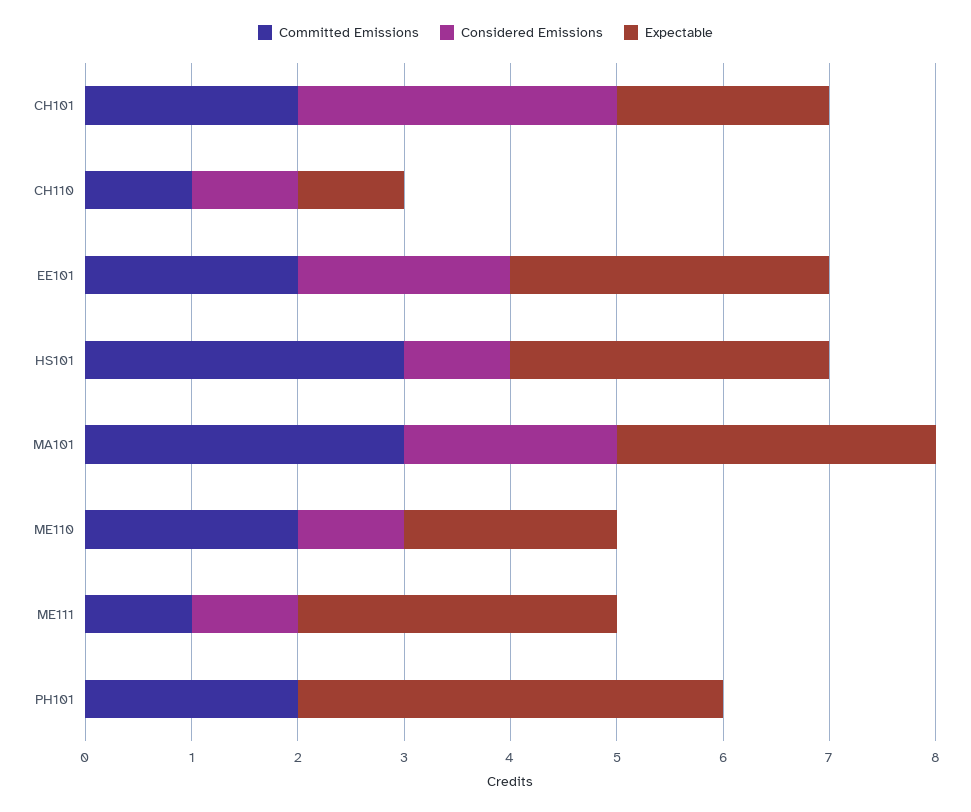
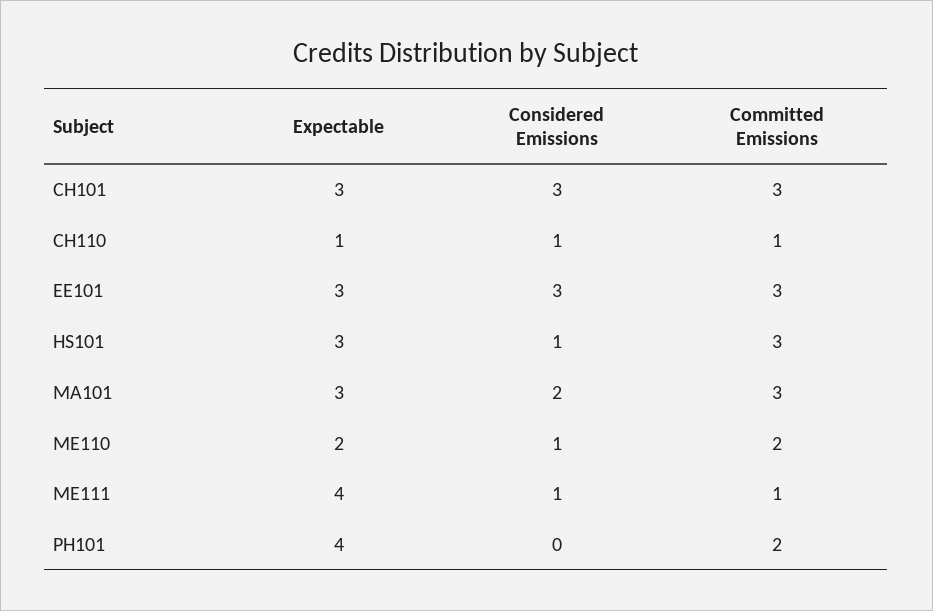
Committed Emissions, CH101: 2 -> 3
Expectable, CH101: 2 -> 3
Committed Emissions, EE101: 2 -> 3
Considered Emissions, EE101: 2 -> 3
Expectable, ME111: 3 -> 4

